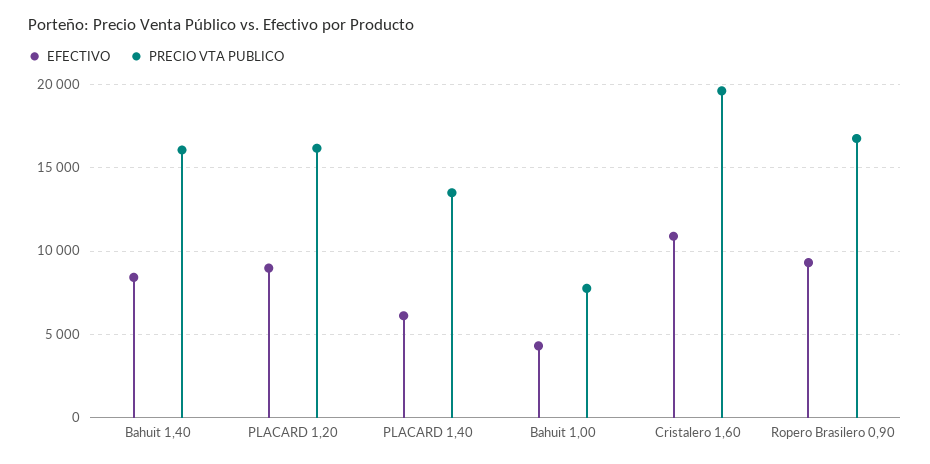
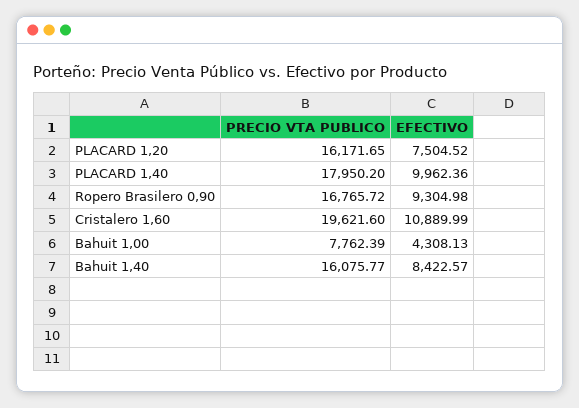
EFECTIVO, PLACARD 1,20: 9000 -> 7504.52
EFECTIVO, PLACARD 1,40: 6000 -> 9962.36
PRECIO VTA PUBLICO, PLACARD 1,40: 13500 -> 17950.2

